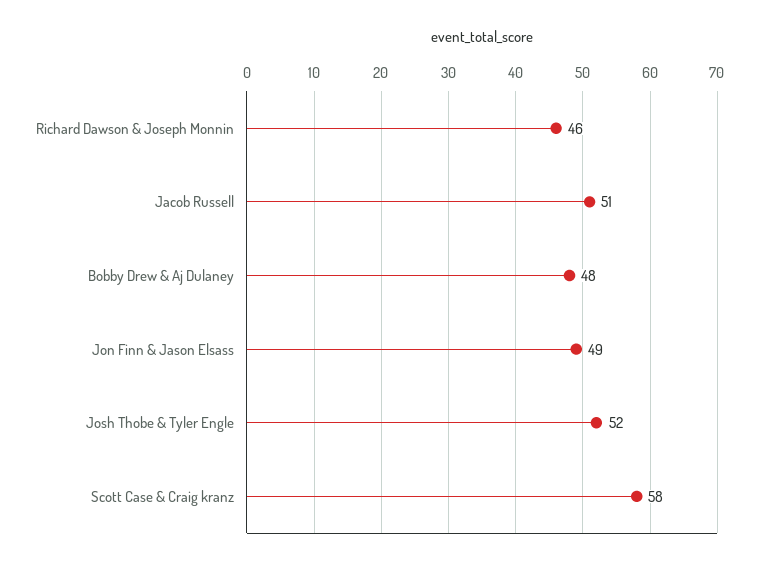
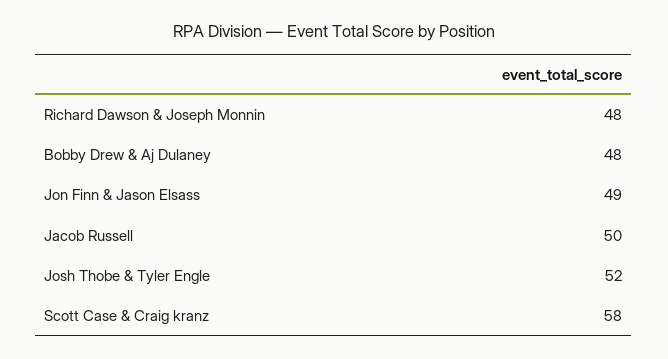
Richard Dawson & Joseph Monnin: 46 -> 48
Jacob Russell: 51 -> 50

